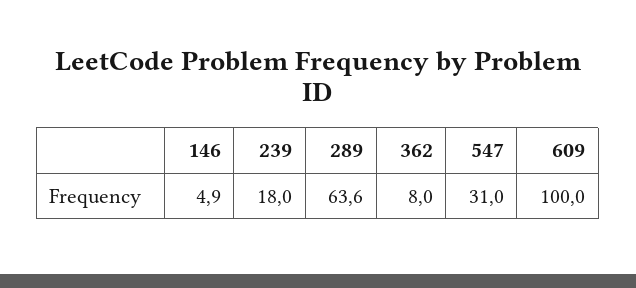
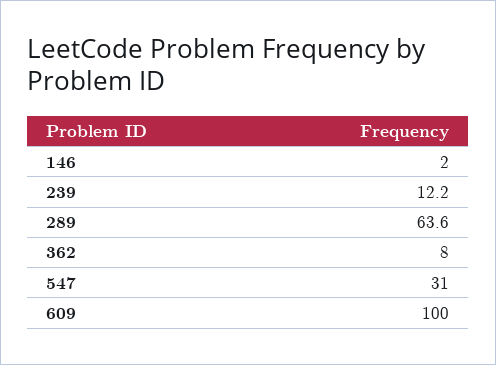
146: 4.9 -> 2
239: 18 -> 12.2

